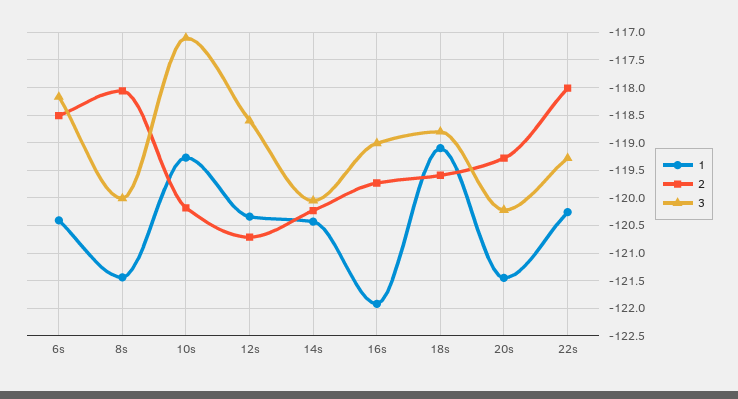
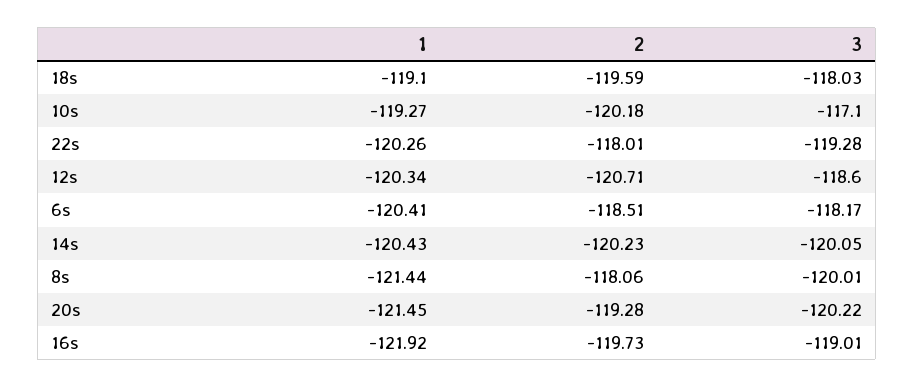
3, 18s: -118.75 -> -118.03

